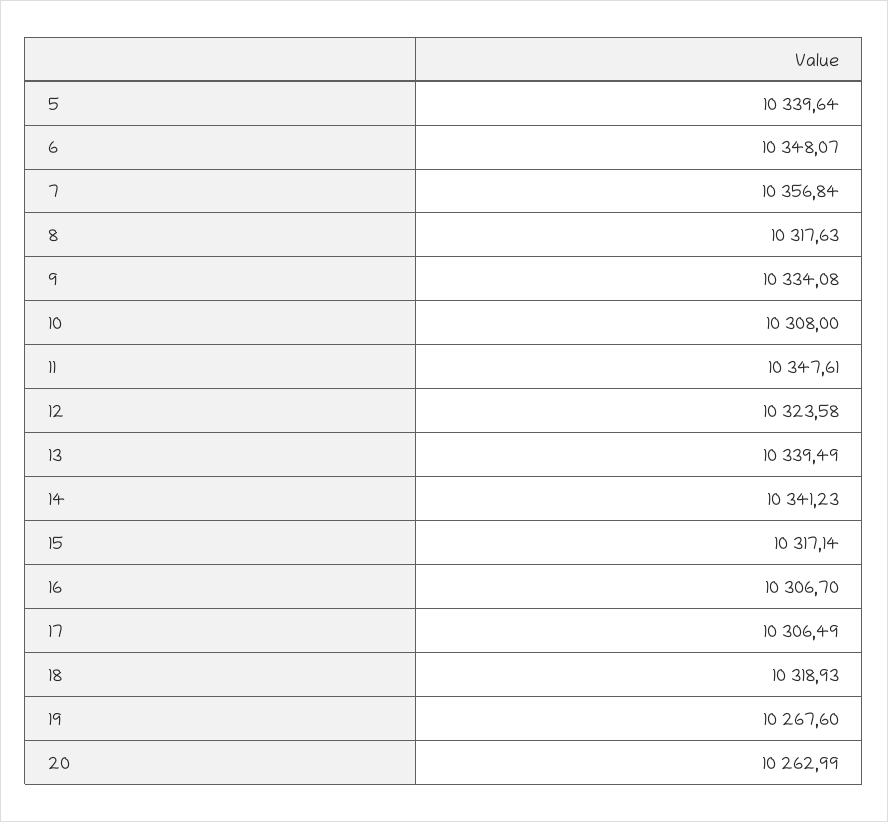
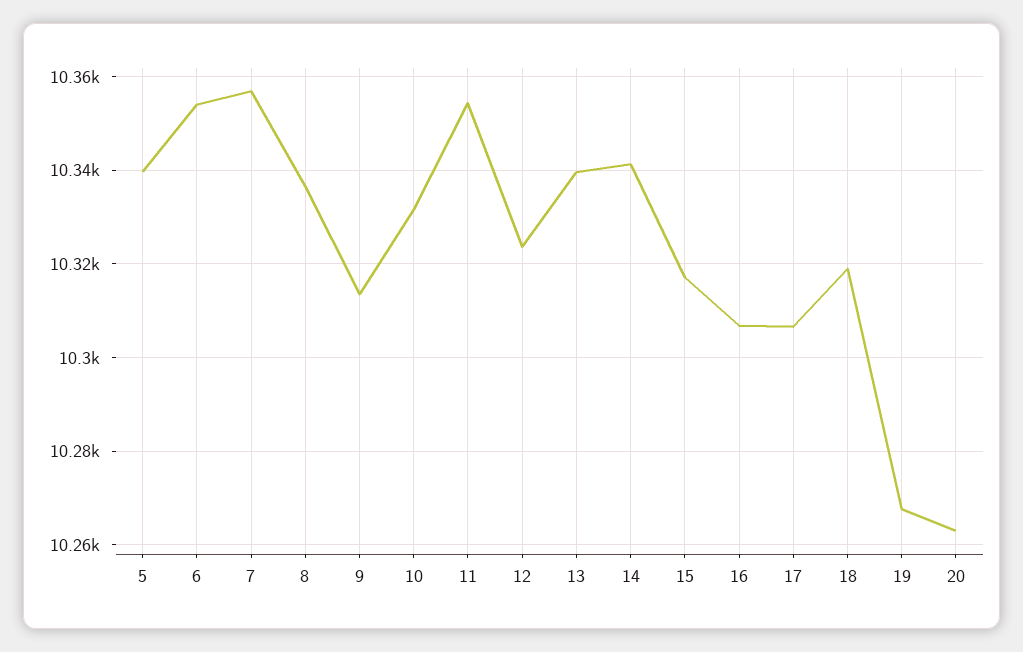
6: 10348.07 -> 10354
8: 10317.63 -> 10336
9: 10334.08 -> 10314
10: 10308 -> 10332
11: 10347.61 -> 10354

